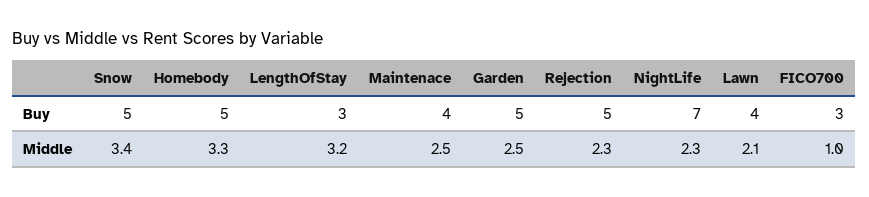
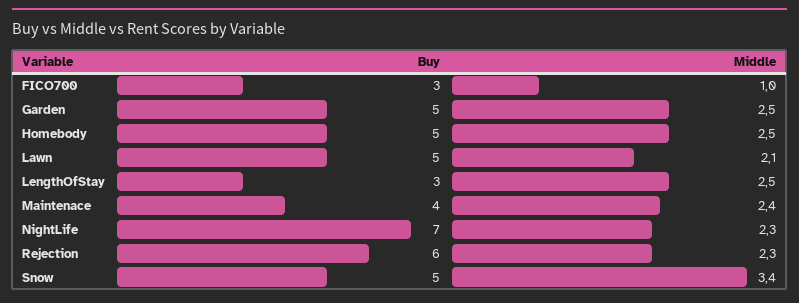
Rejection, Buy: 5 -> 6
Lawn, Buy: 4 -> 5
Homebody, Middle: 3.3 -> 2.5
LengthOfStay, Middle: 3.2 -> 2.5
Maintenace, Middle: 2.5 -> 2.4

